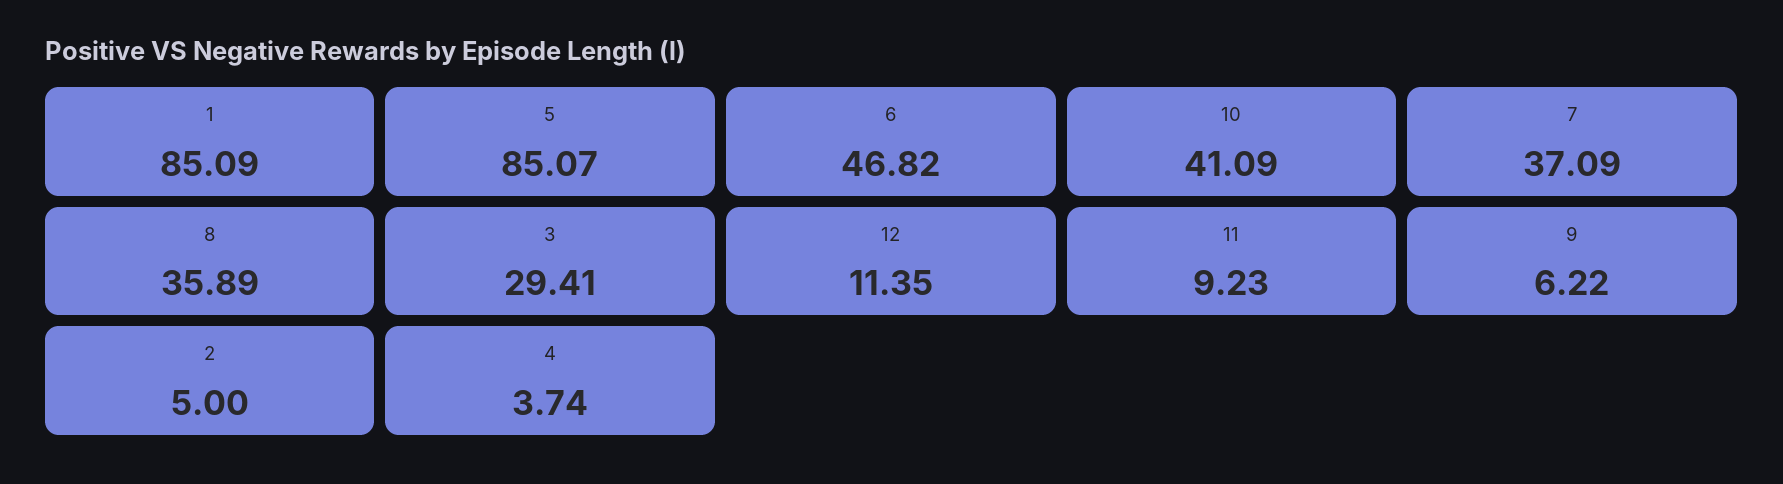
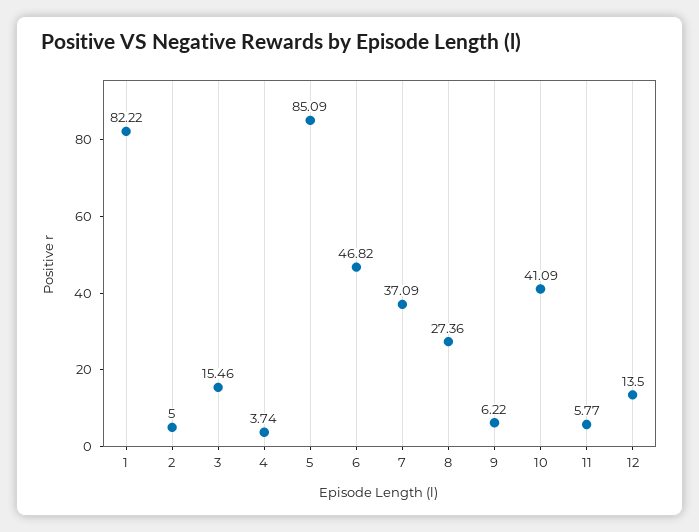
1: 85.09 -> 82.22
5: 85.07 -> 85.09
8: 35.89 -> 27.36
3: 29.41 -> 15.46
12: 11.35 -> 13.5
11: 9.23 -> 5.77

